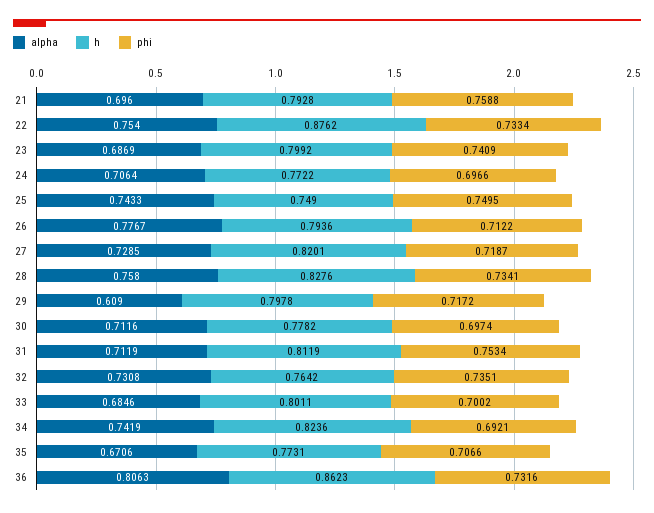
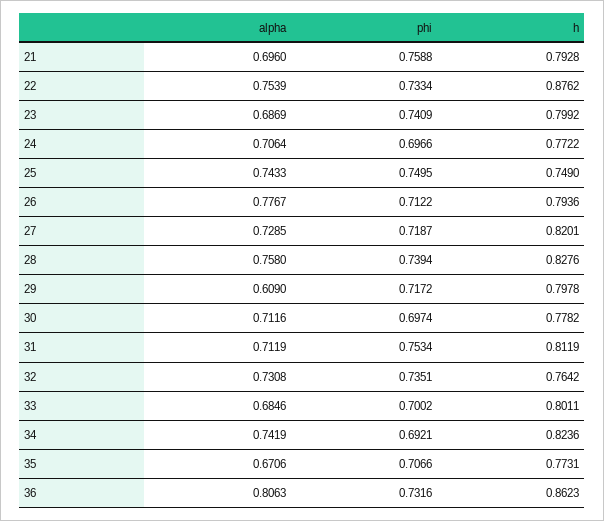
alpha, 22: 0.754 -> 0.7539
phi, 28: 0.7341 -> 0.7394

